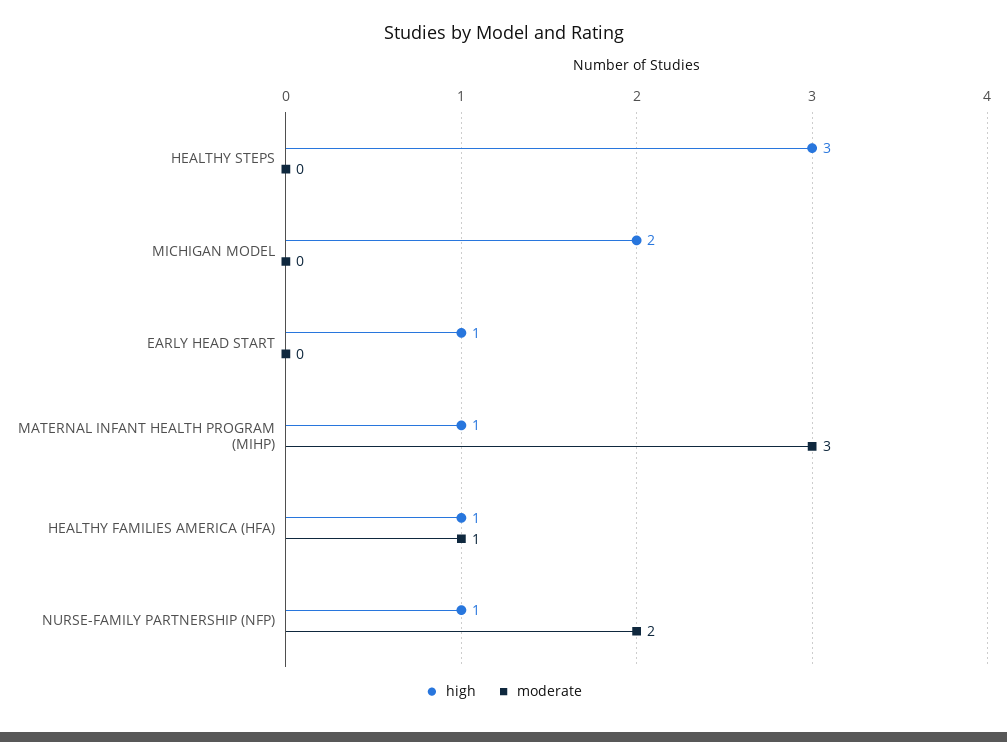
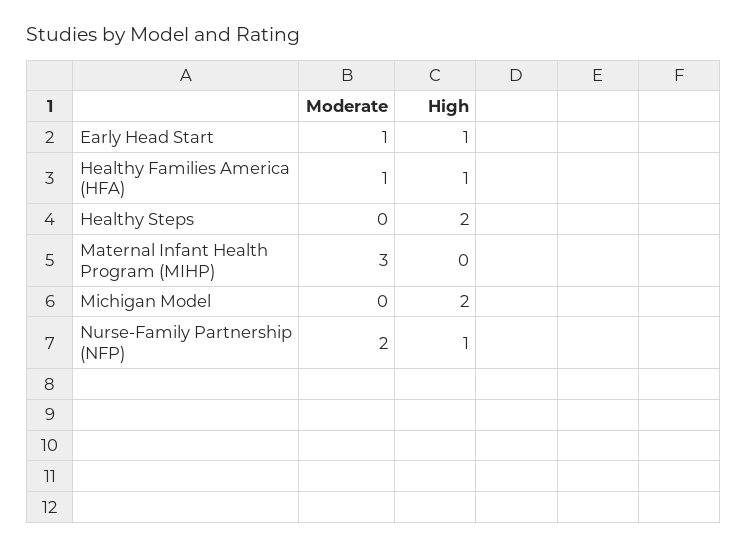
high, HEALTHY STEPS: 3 -> 2
moderate, EARLY HEAD START: 0 -> 1
high, MATERNAL INFANT HEALTH PROGRAM (MIHP): 1 -> 0

